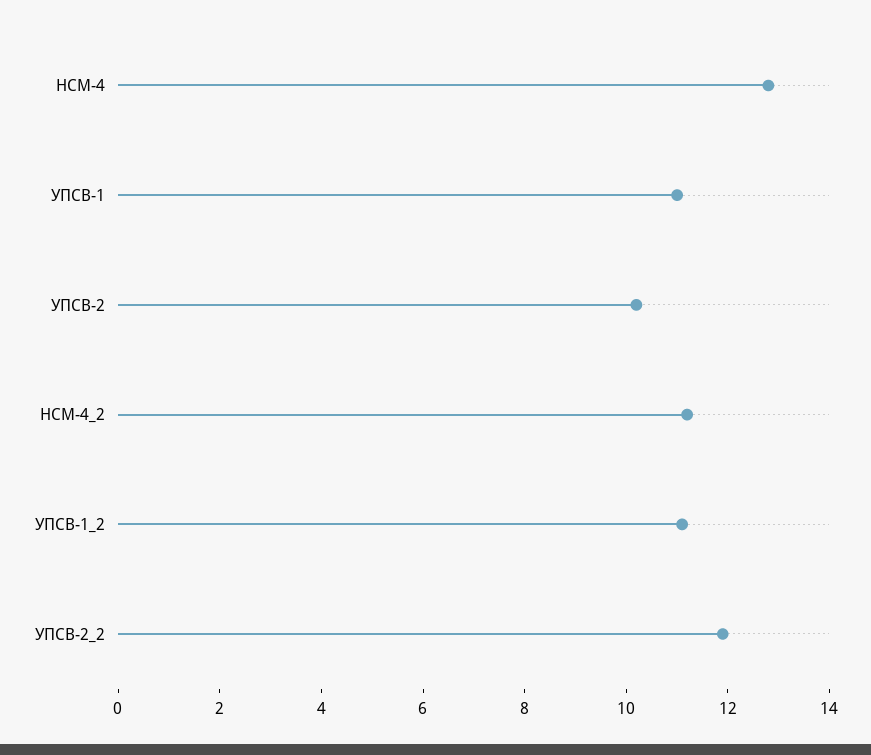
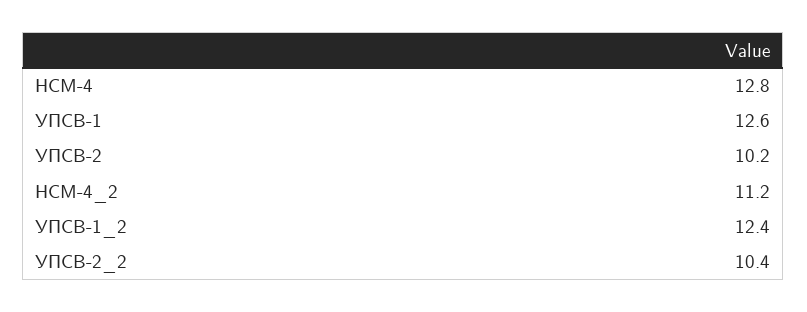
УПСВ-1: 11 -> 12.6
УПСВ-1_2: 11 -> 12.4
УПСВ-2_2: 12 -> 10.4

